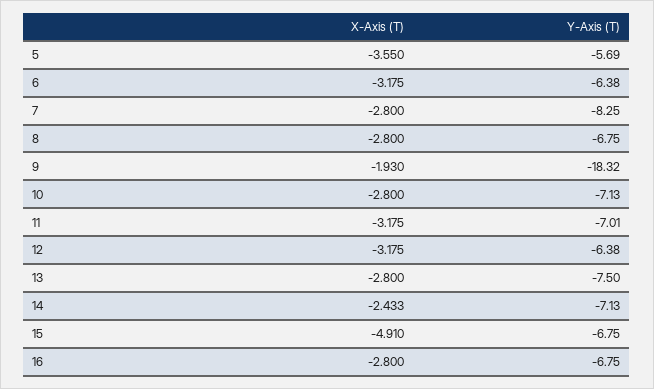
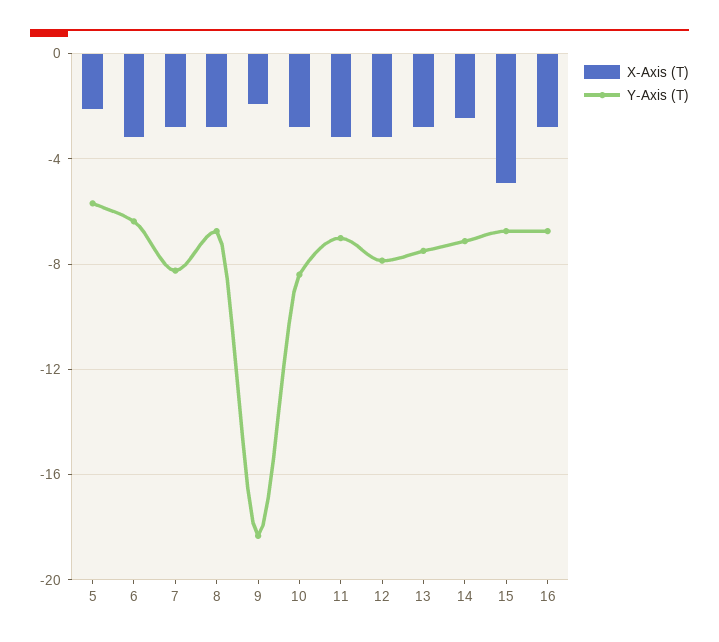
X-Axis (T), 5: -3.55 -> -2
Y-Axis (T), 10: -7.13 -> -8.5
Y-Axis (T), 12: -6.38 -> -8

